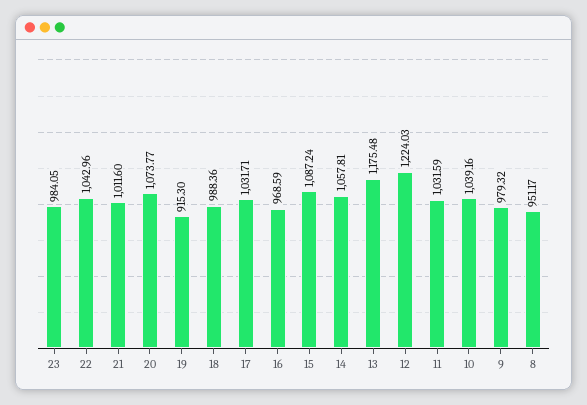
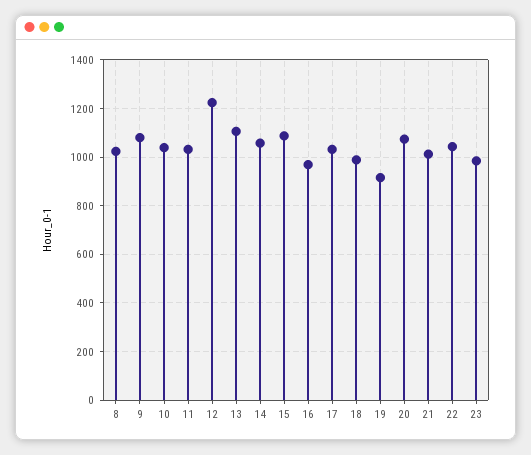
13: 1175.48 -> 1100
9: 979.32 -> 1075
8: 951.17 -> 1025

